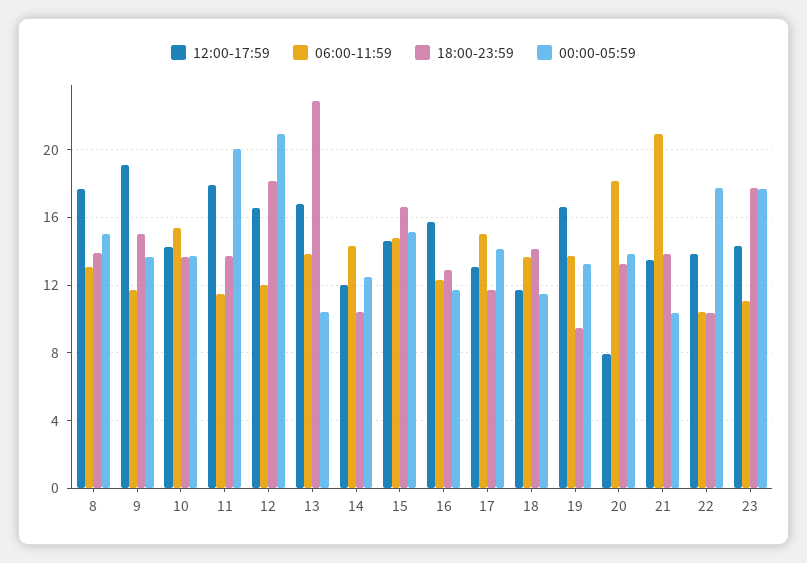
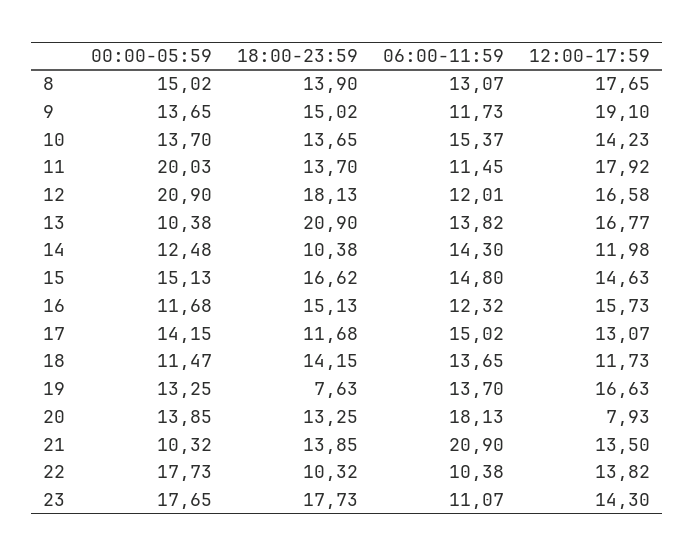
18:00-23:59, 13: 23 -> 20.9
18:00-23:59, 16: 13 -> 15.13
18:00-23:59, 19: 9.5 -> 7.63

